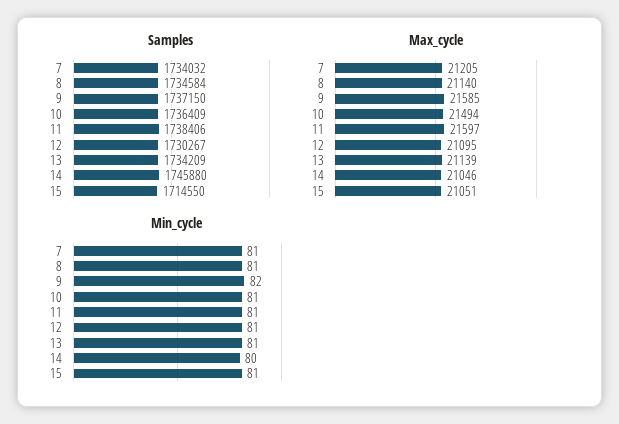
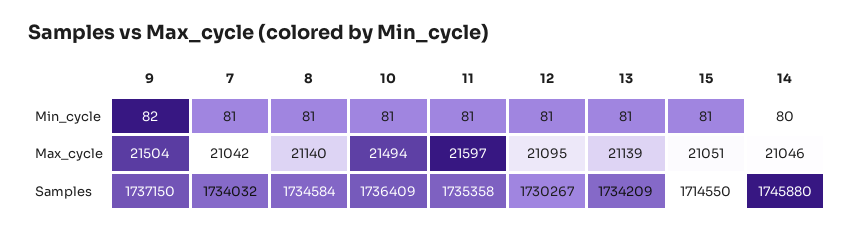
Samples, 11: 1738406 -> 1735358
Max_cycle, 7: 21205 -> 21042
Max_cycle, 9: 21585 -> 21504

